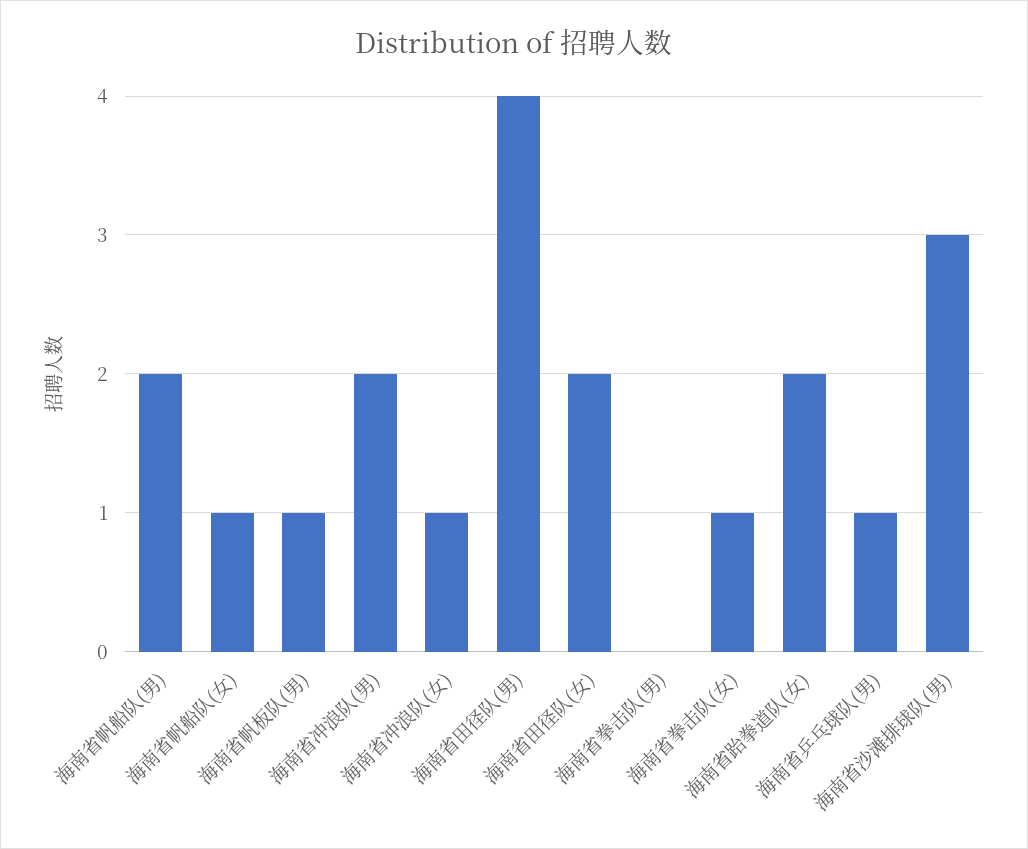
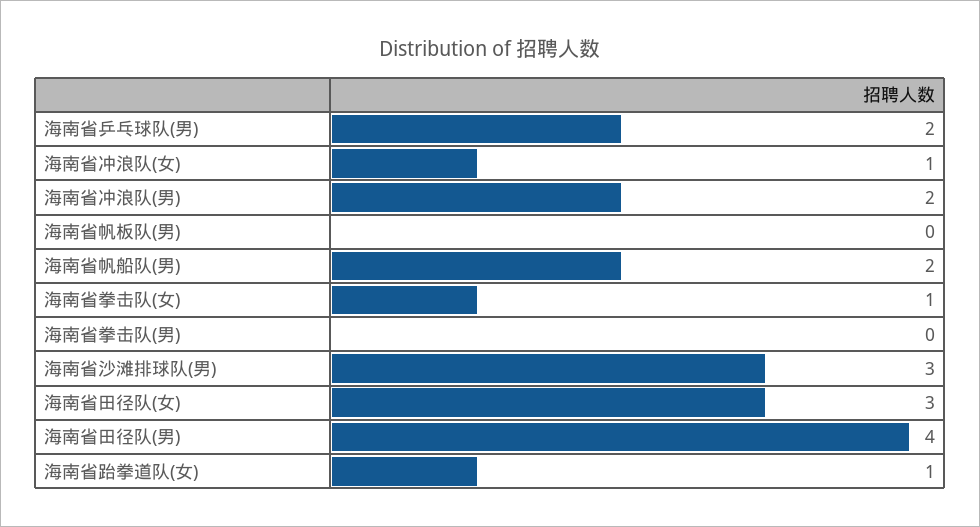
海南省帆船队(女): 1 -> none
海南省帆板队(男): 1 -> 0
海南省田径队(女): 2 -> 3
海南省跆拳道队(女): 2 -> 1
海南省乒乓球队(男): 1 -> 2

